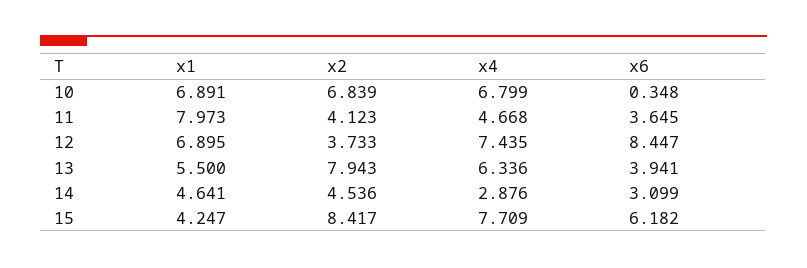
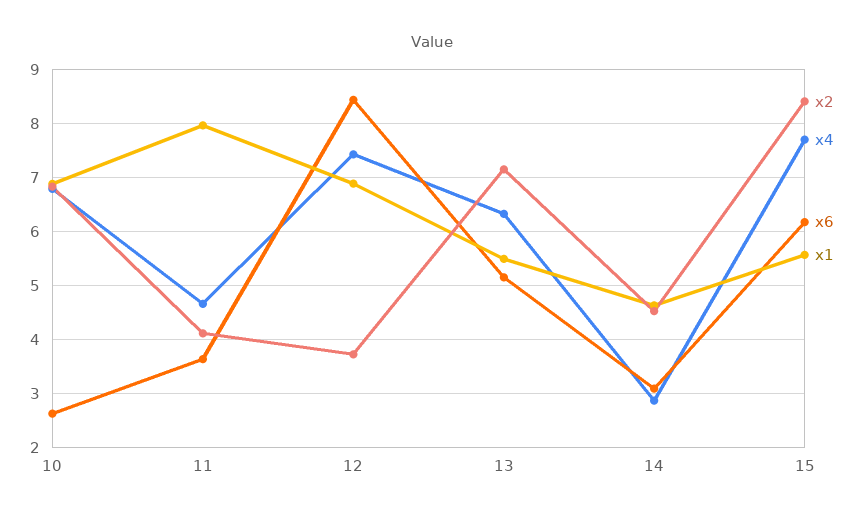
x6, 10: 0.348 -> 2.6
x2, 13: 7.943 -> 7.2
x6, 13: 3.941 -> 5.2
x1, 15: 4.247 -> 5.6

